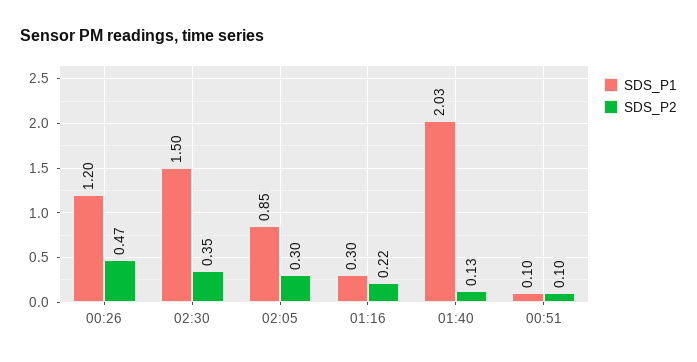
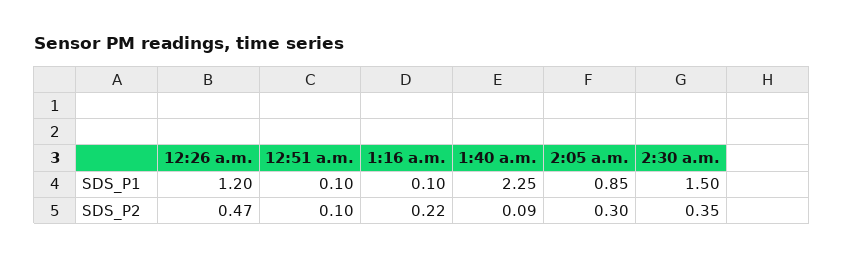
SDS_P1, 01:16: 0.3 -> 0.1
SDS_P1, 01:40: 2.03 -> 2.25
SDS_P2, 01:40: 0.13 -> 0.09

